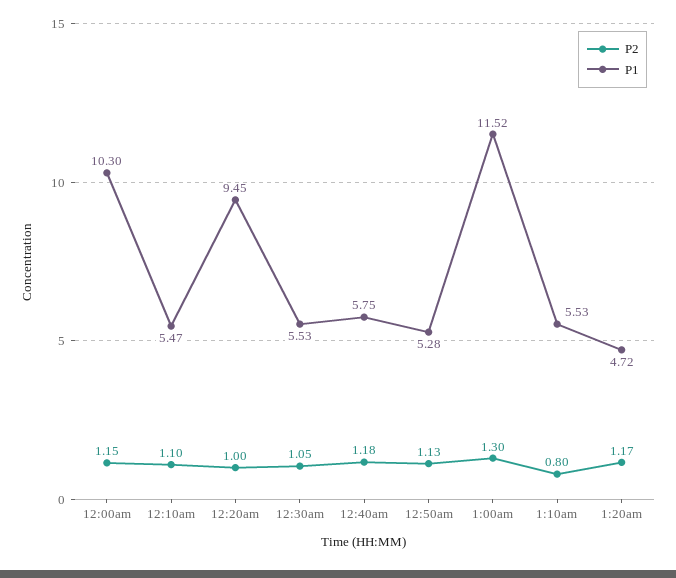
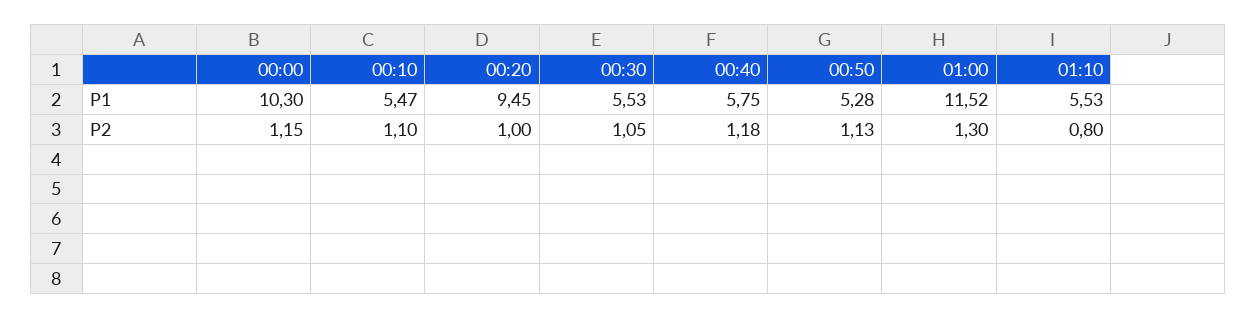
P2, 1:20am: 1.17 -> none
P1, 1:20am: 4.72 -> none

